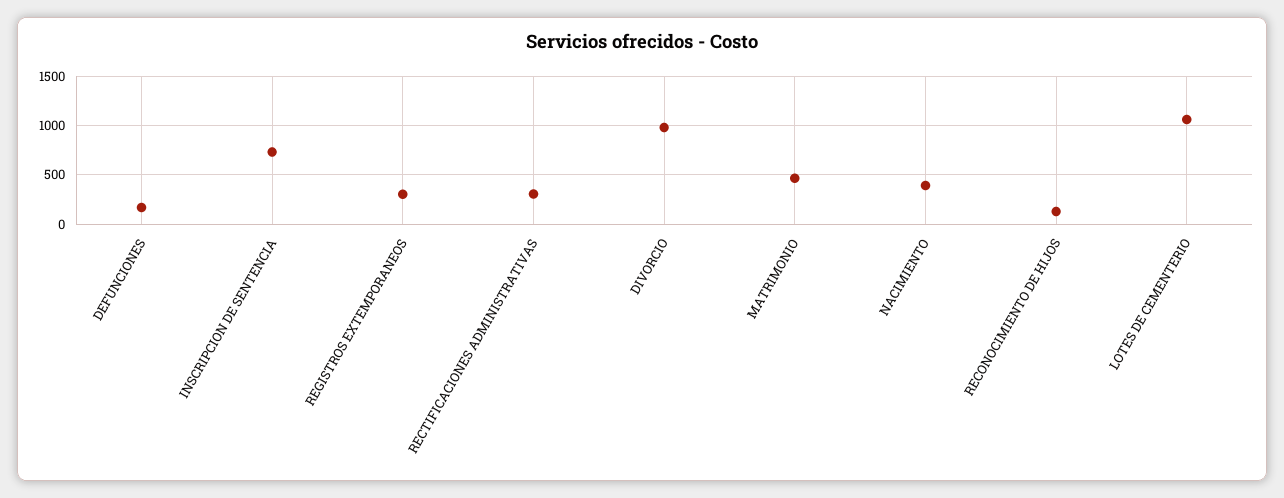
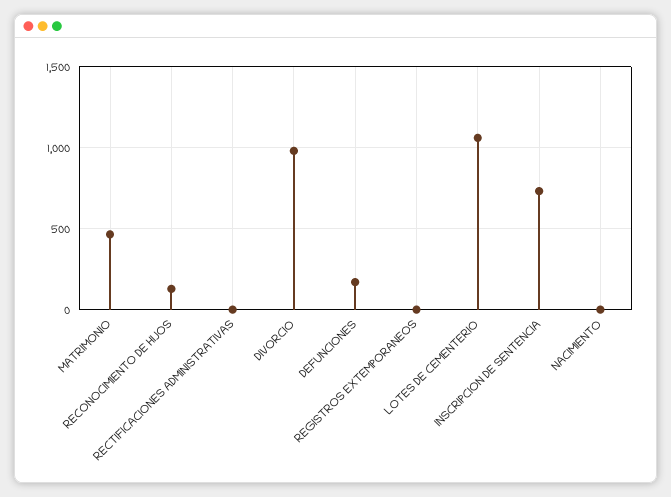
REGISTROS EXTEMPORANEOS: 300 -> 0
RECTIFICACIONES ADMINISTRATIVAS: 300 -> 0
NACIMIENTO: 400 -> 0

